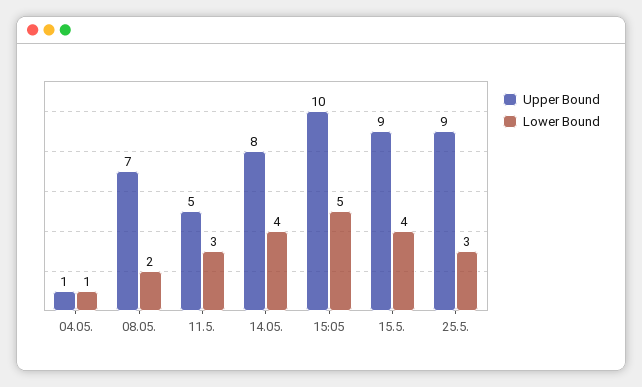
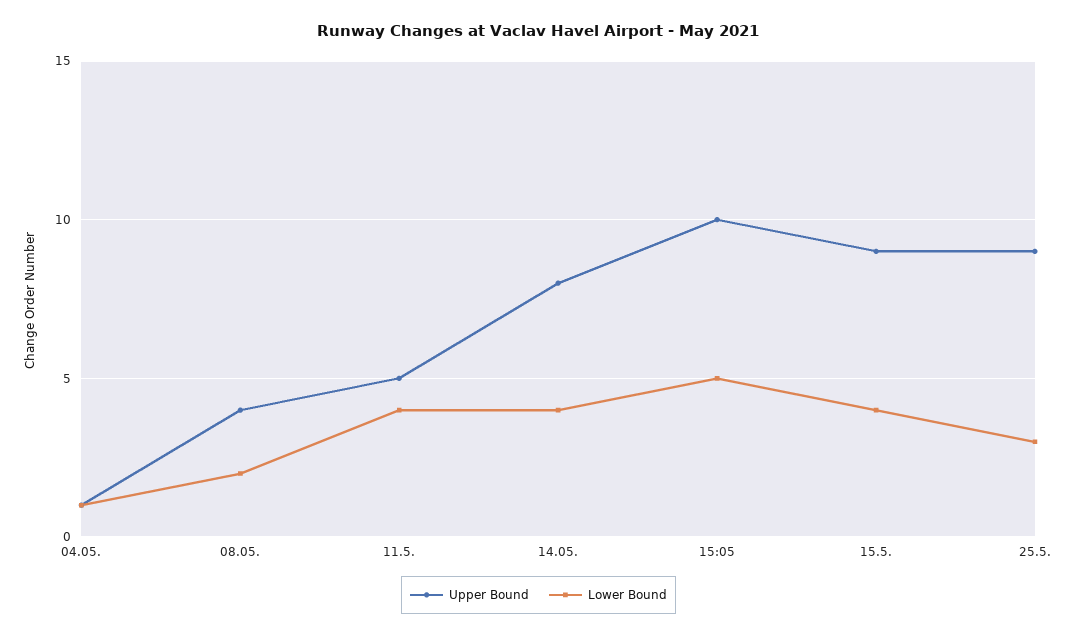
Upper Bound, 08.05.: 7 -> 4
Lower Bound, 11.5.: 3 -> 4

